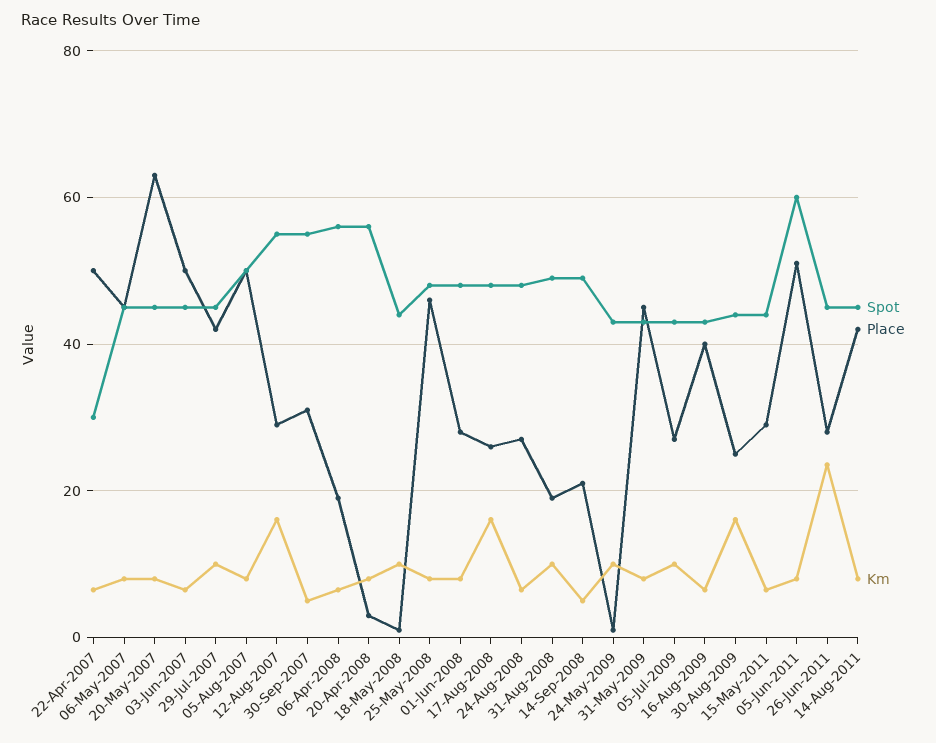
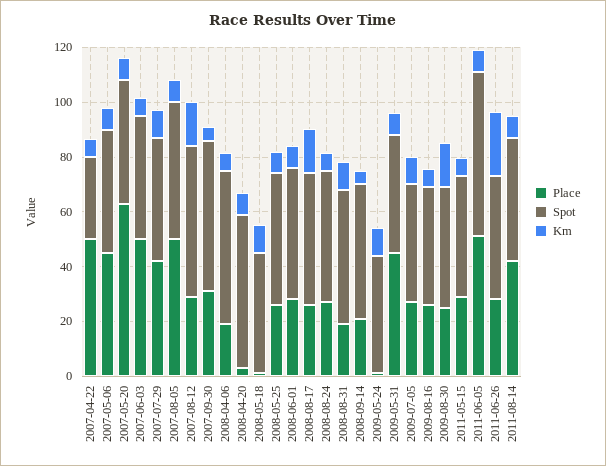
Place, 25-May-2008: 46 -> 25
Place, 16-Aug-2009: 40 -> 25

